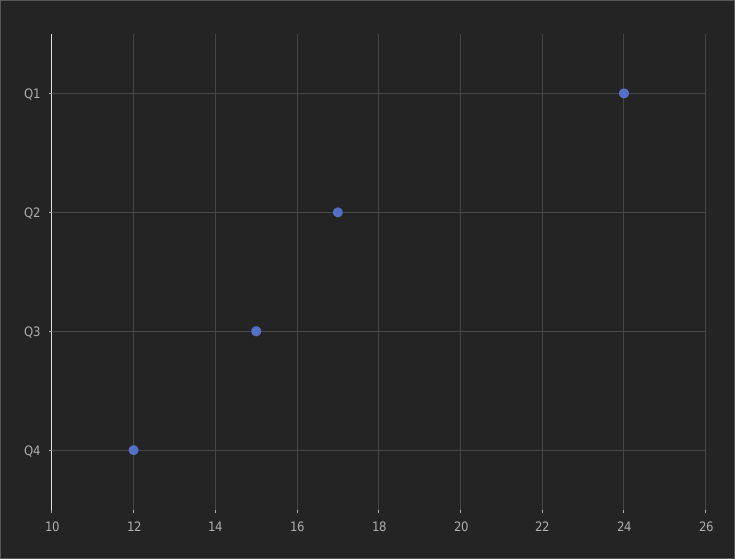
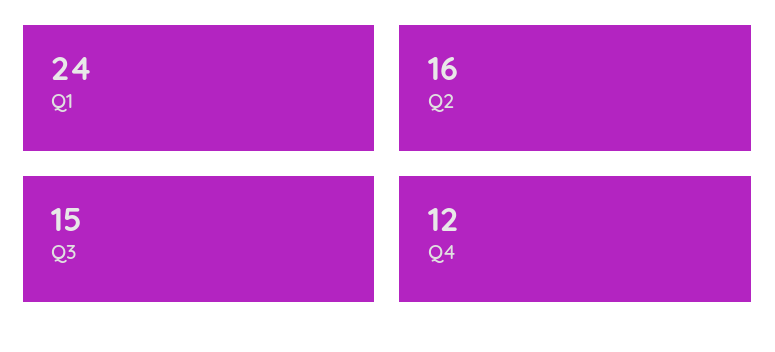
Q2: 17 -> 16

